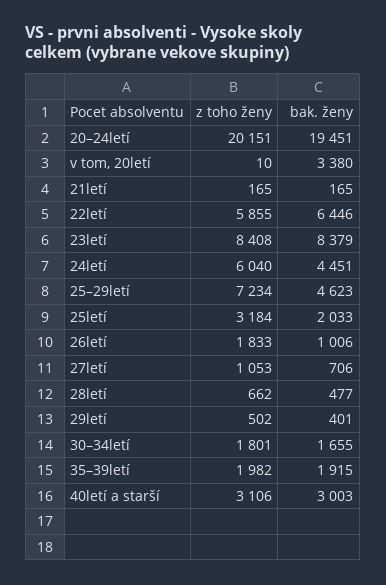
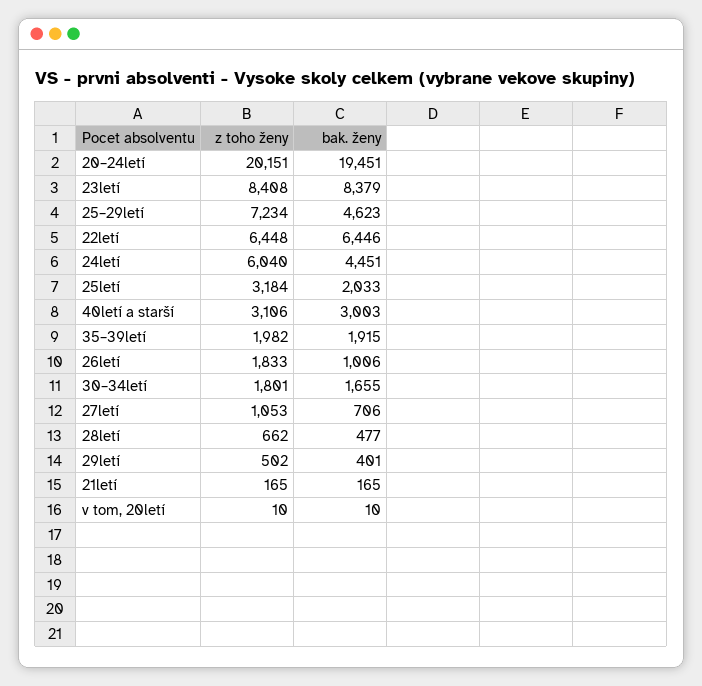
bak. ženy, v tom, 20letí: 3380 -> 10
z toho ženy, 22letí: 5855 -> 6448

